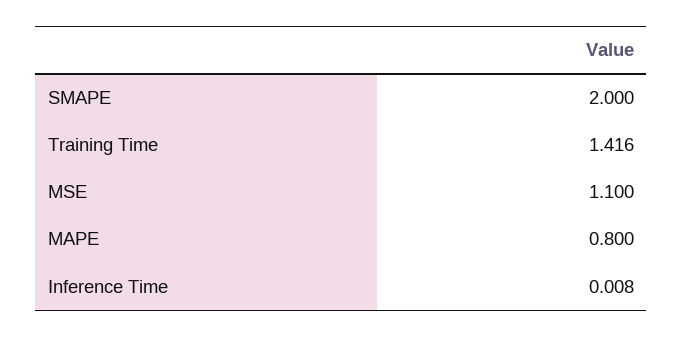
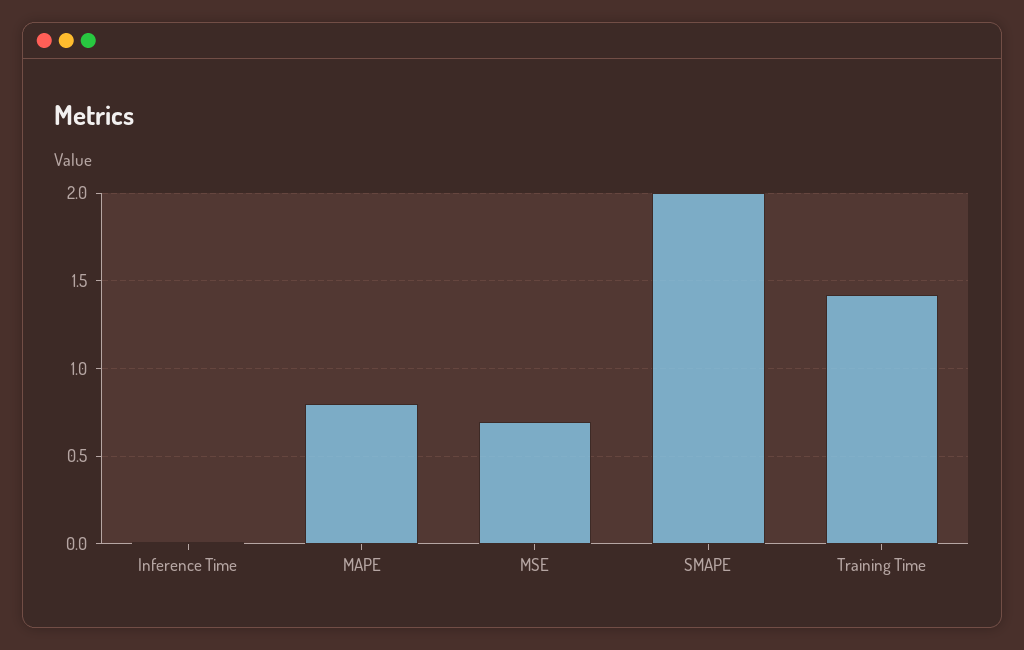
MSE: 1.1 -> 0.7

